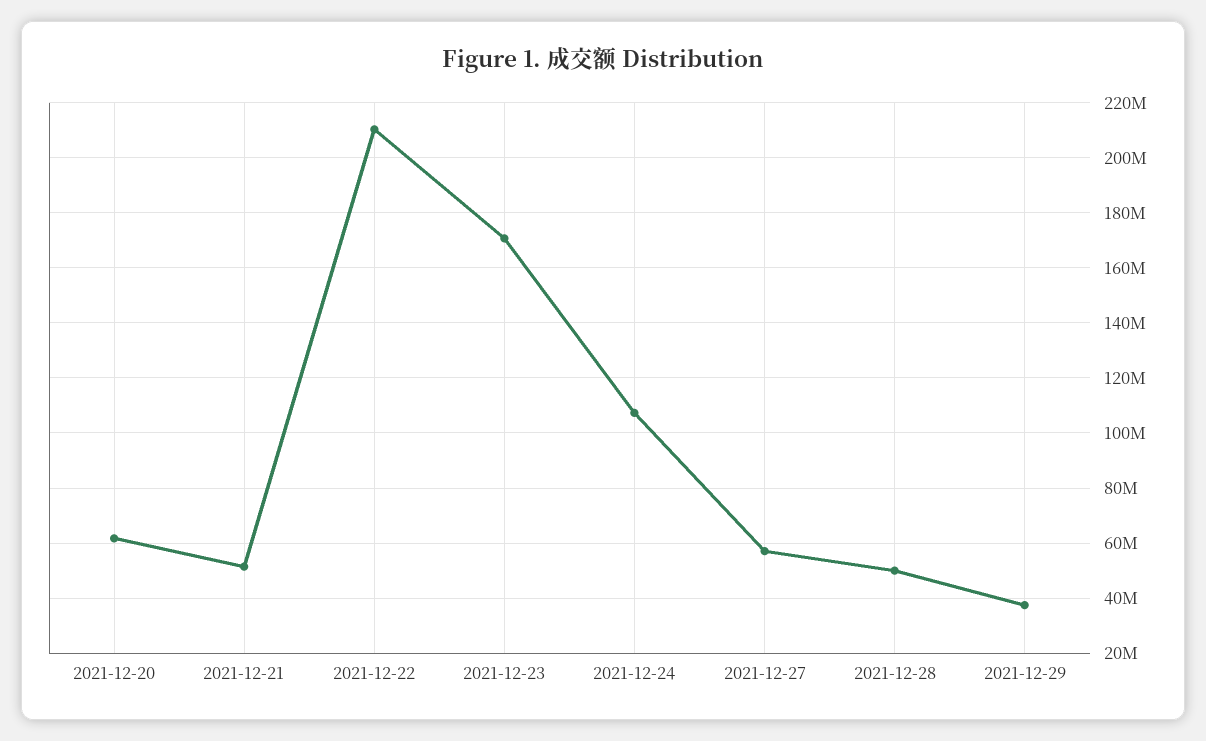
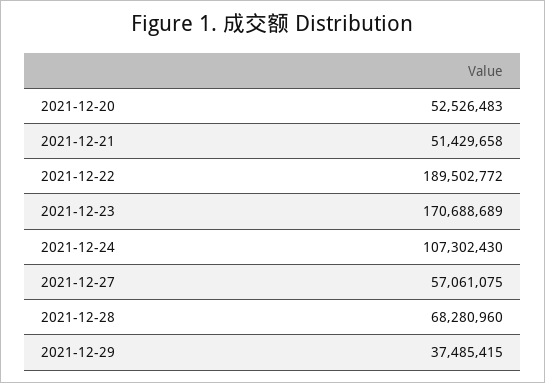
2021-12-20: 62500000 -> 52526483
2021-12-22: 210000000 -> 189502772
2021-12-28: 50000000 -> 68280960

